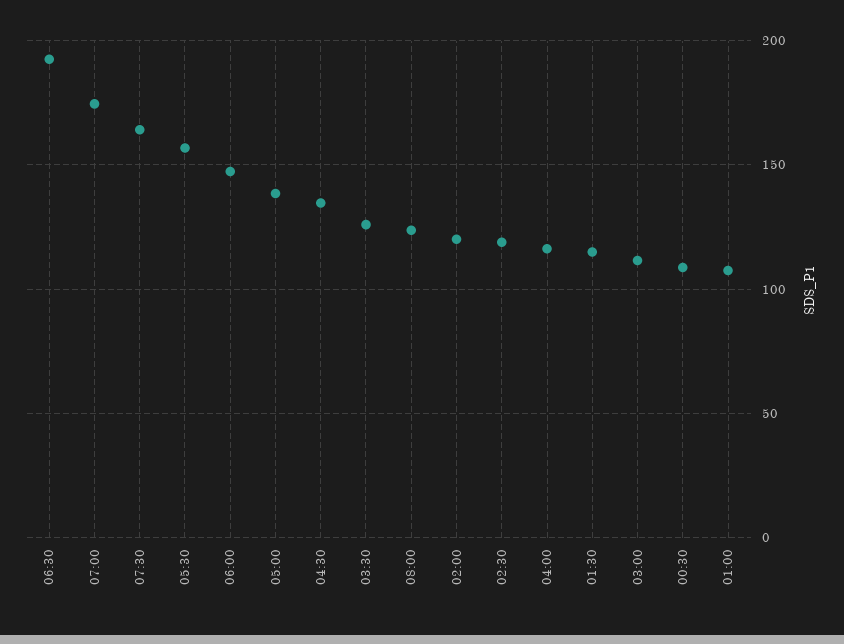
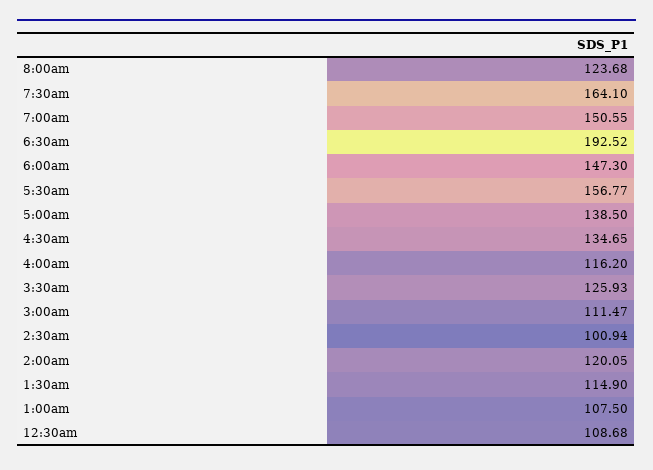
07:00: 175 -> 150.55
02:30: 120 -> 100.94

